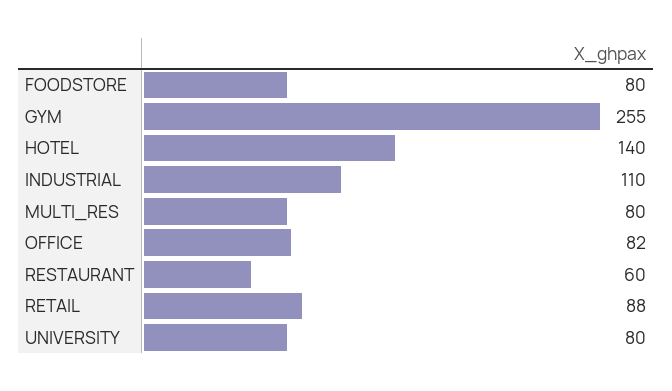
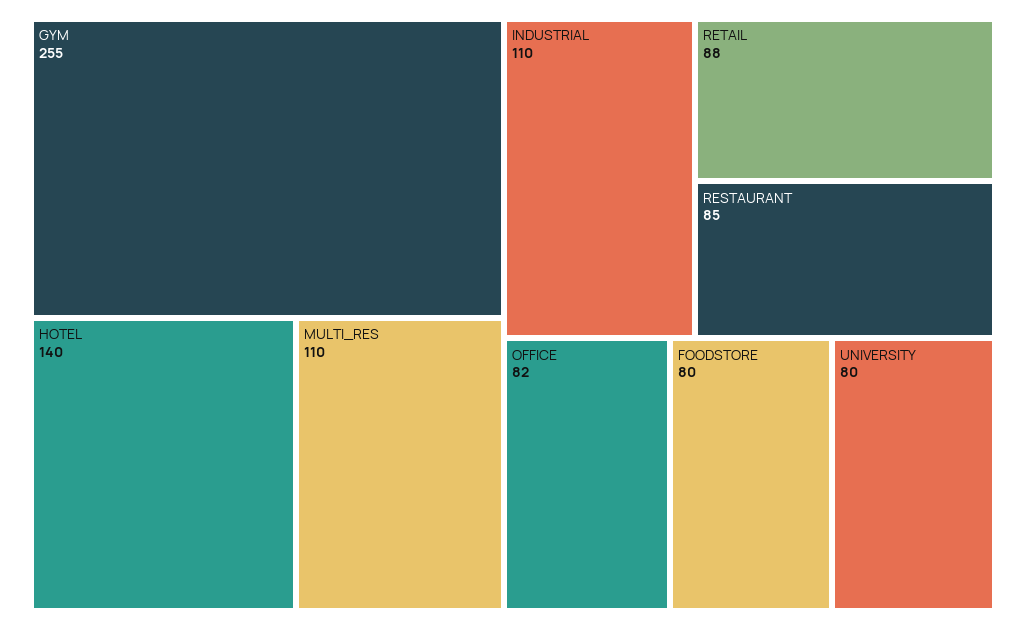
MULTI_RES: 80 -> 110
RESTAURANT: 60 -> 85

